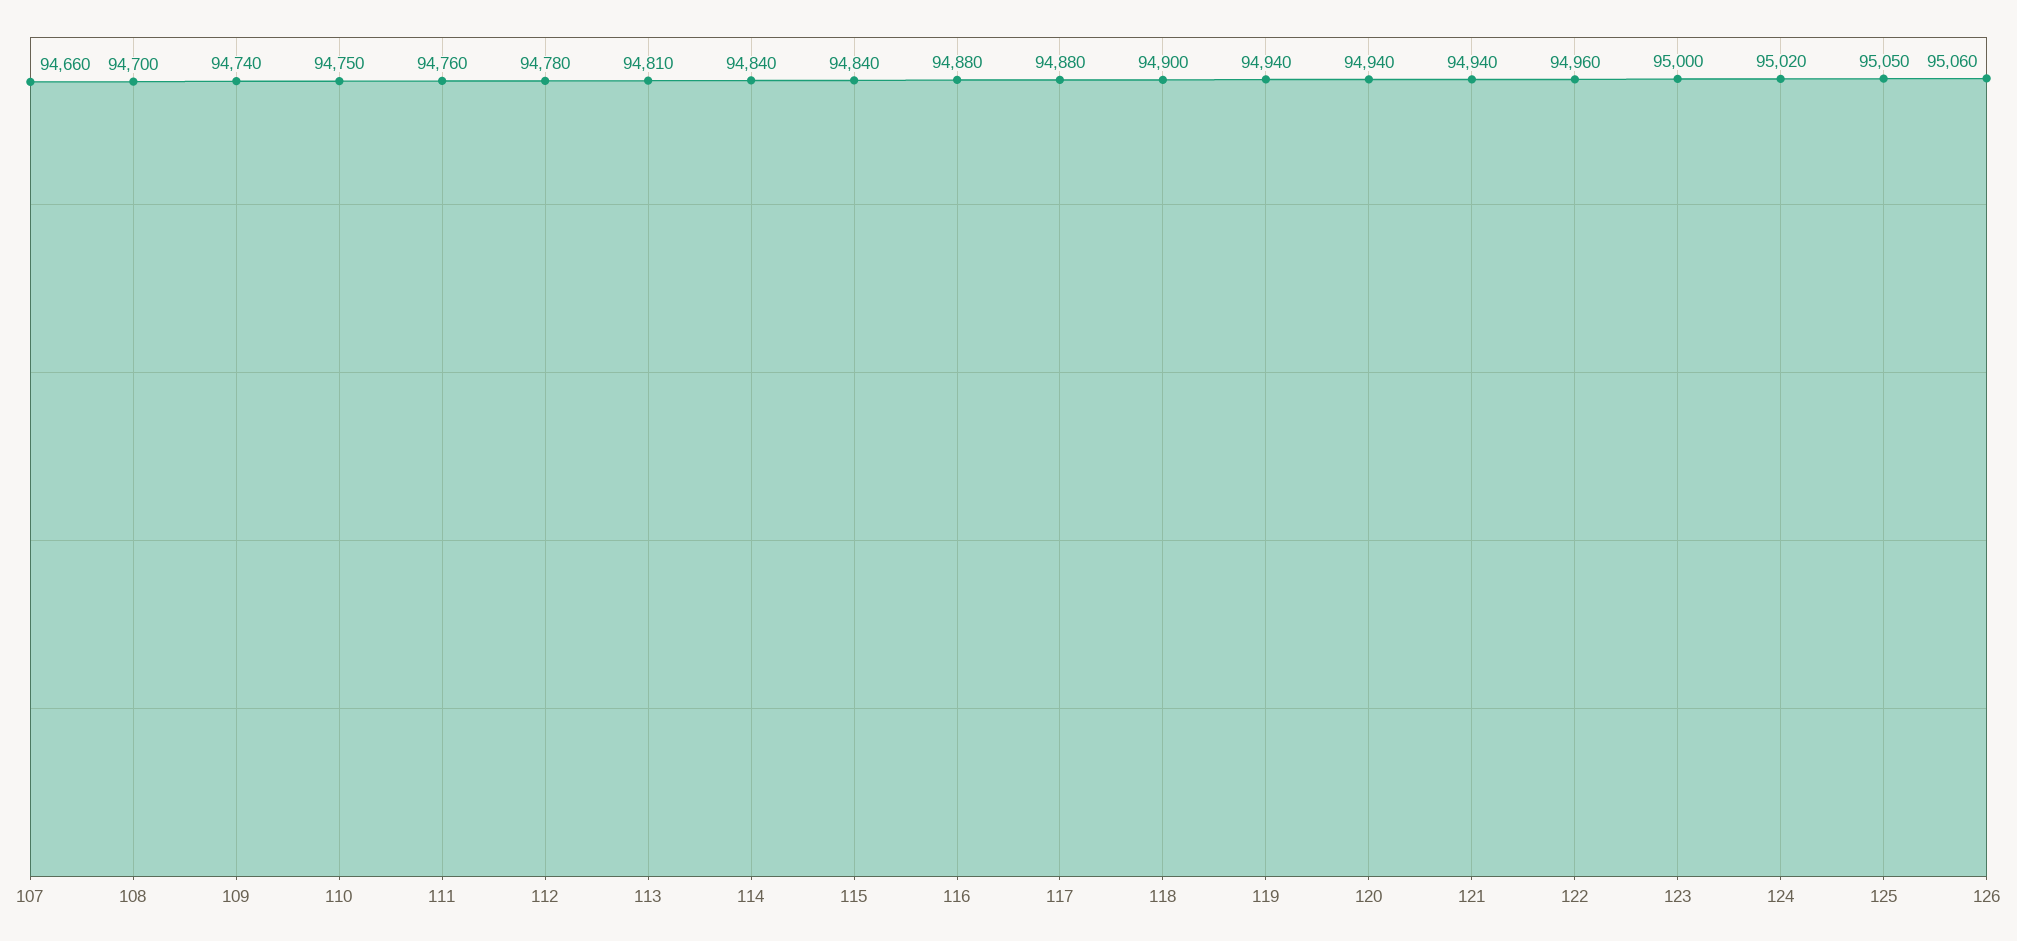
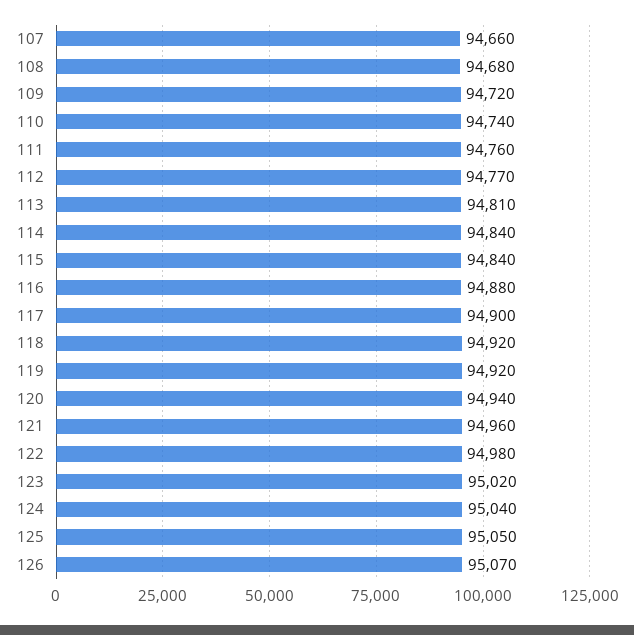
108: 94700 -> 94680
109: 94740 -> 94720
110: 94750 -> 94740
112: 94780 -> 94770
117: 94880 -> 94900
118: 94900 -> 94920
119: 94940 -> 94920
121: 94940 -> 94960
122: 94960 -> 94980
123: 95000 -> 95020
124: 95020 -> 95040
126: 95060 -> 95070

